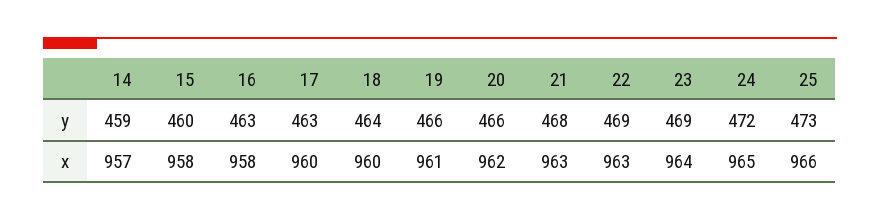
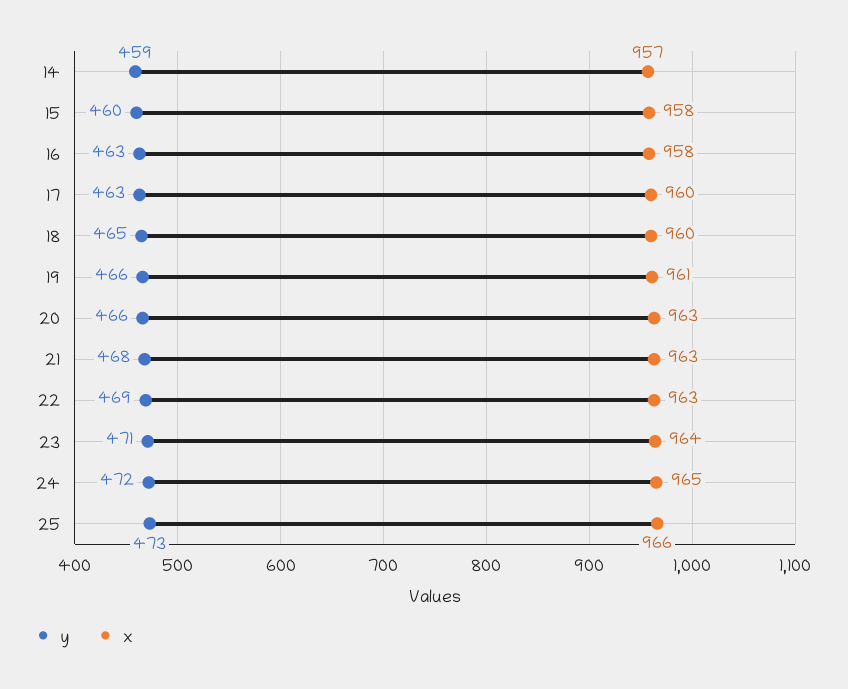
y, 18: 464 -> 465
y, 23: 469 -> 471
x, 20: 962 -> 963

